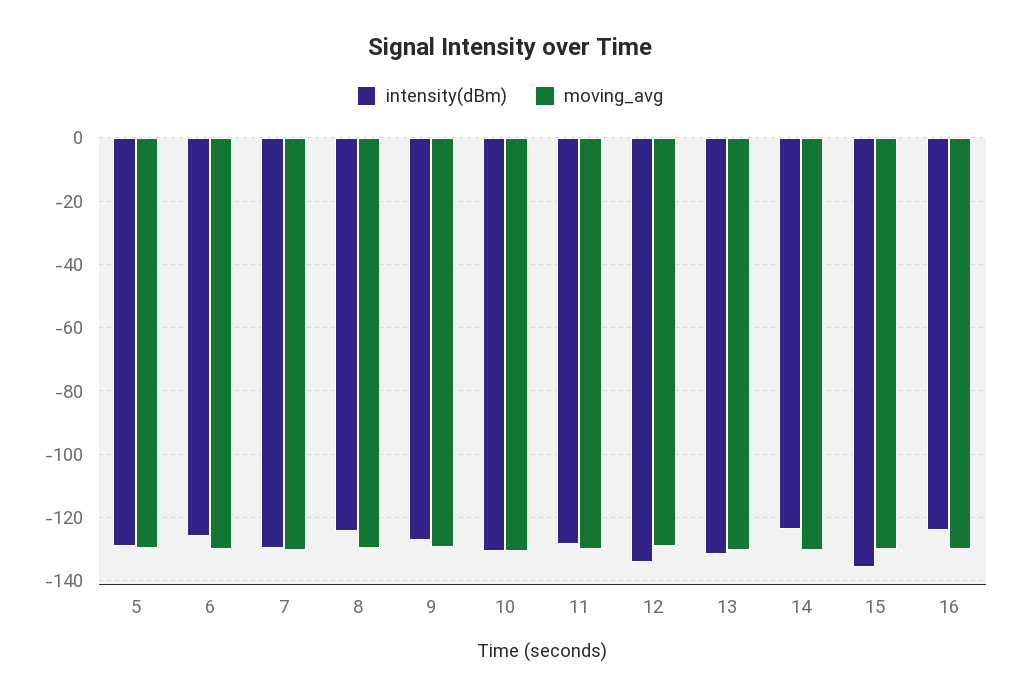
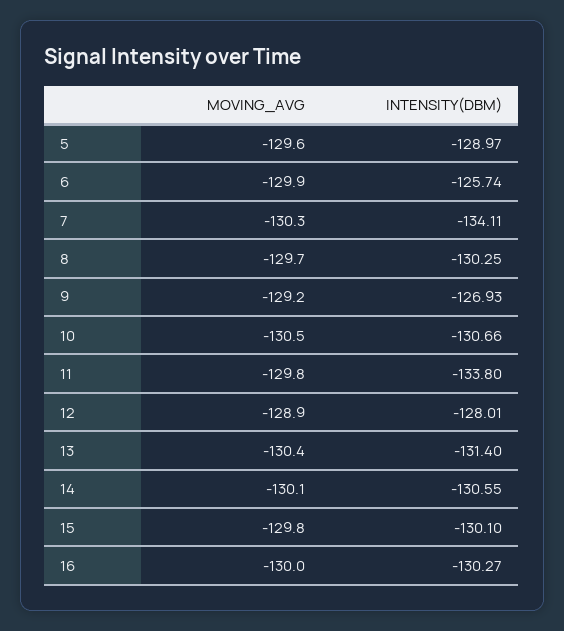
intensity(dBm), 7: -130 -> -134.11
intensity(dBm), 8: -124 -> -130.25
intensity(dBm), 11: -128 -> -133.8
intensity(dBm), 12: -134 -> -128.01
intensity(dBm), 14: -124 -> -130.55
intensity(dBm), 15: -136 -> -130.1
intensity(dBm), 16: -124 -> -130.27

